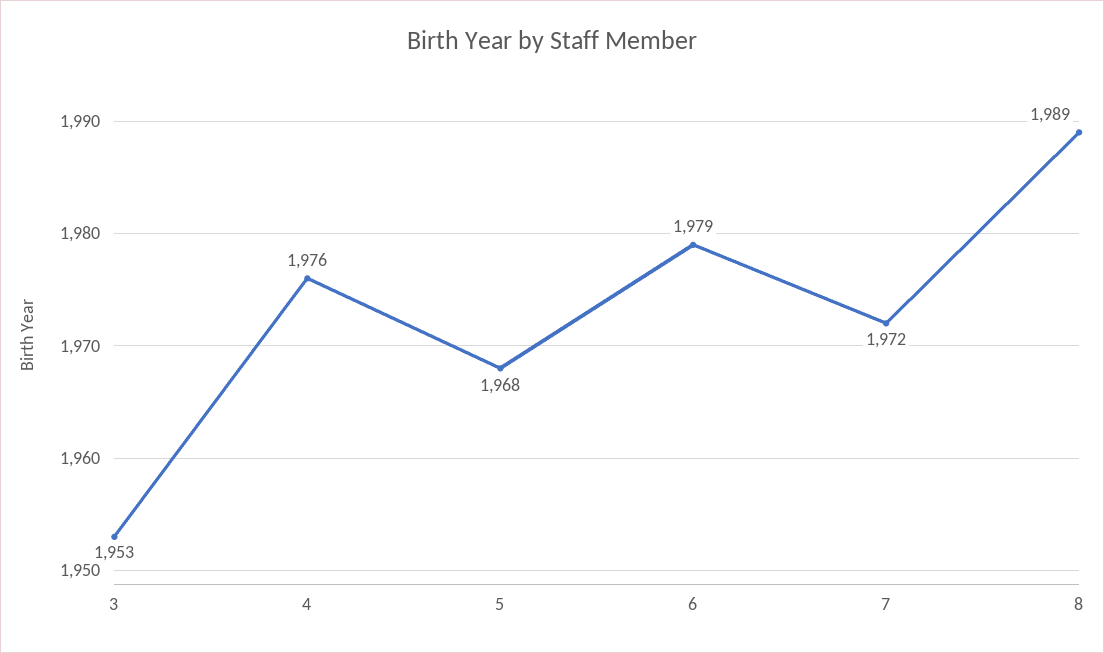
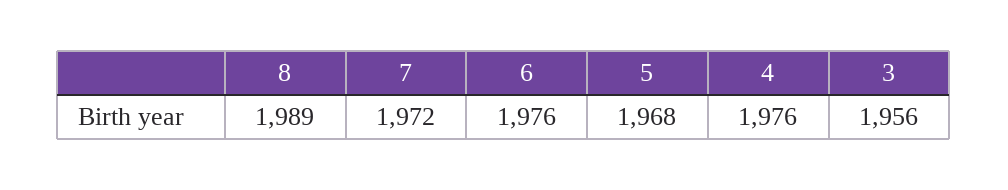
3: 1953 -> 1956
6: 1979 -> 1976

